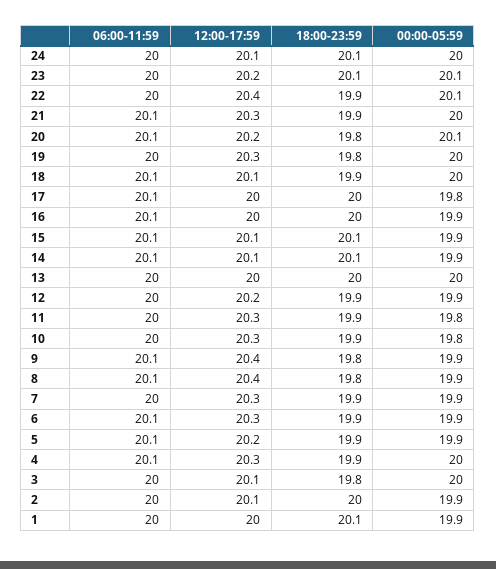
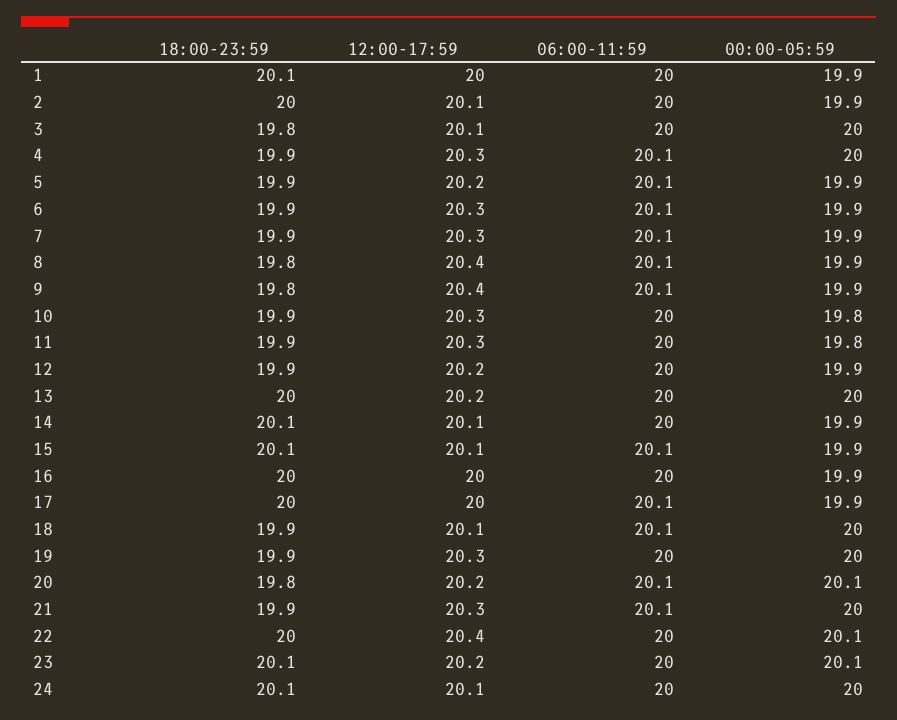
18:00-23:59, 22: 19.9 -> 20
18:00-23:59, 19: 19.8 -> 19.9
00:00-05:59, 17: 19.8 -> 19.9
06:00-11:59, 16: 20.1 -> 20
06:00-11:59, 14: 20.1 -> 20
12:00-17:59, 13: 20 -> 20.2
06:00-11:59, 7: 20 -> 20.1

